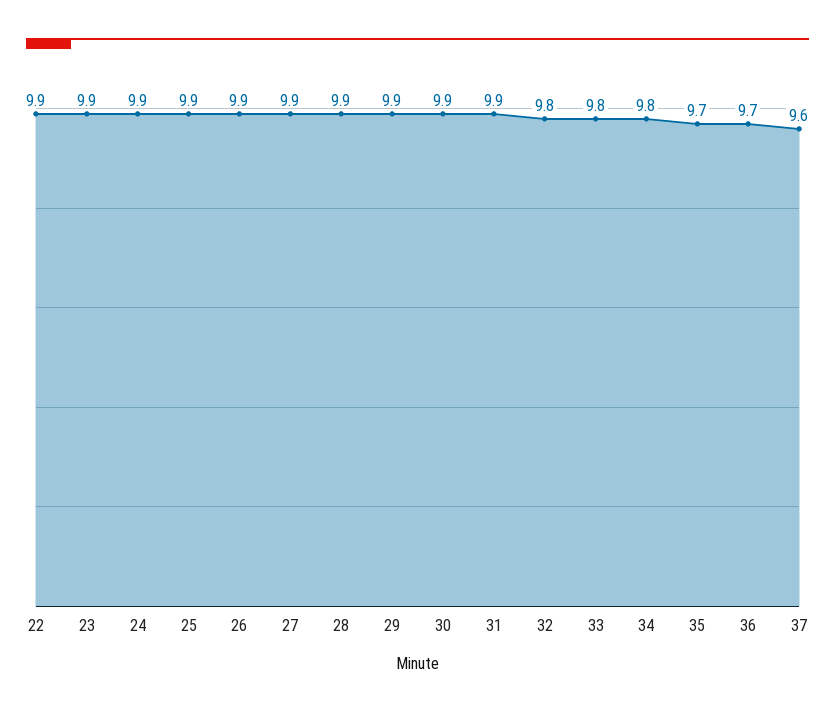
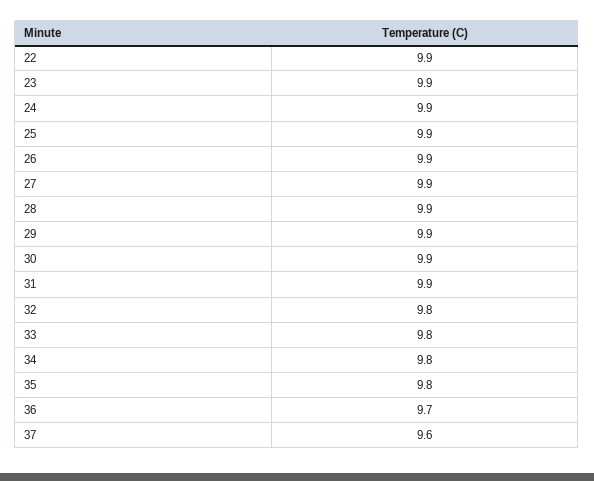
35: 9.7 -> 9.8

